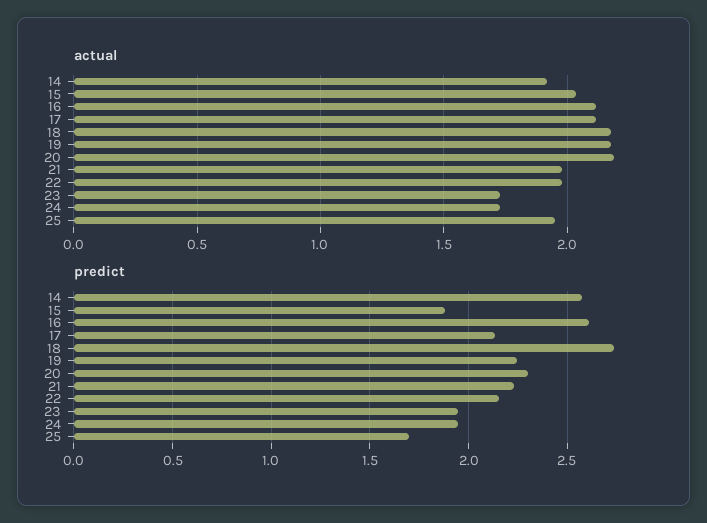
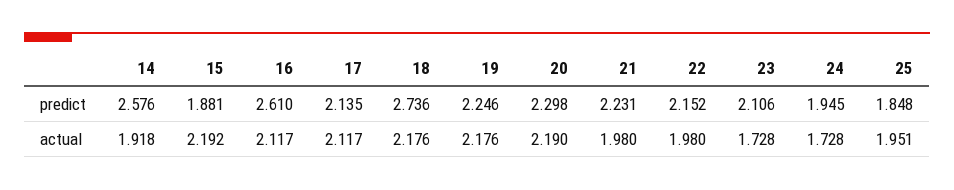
actual, 15: 2.05 -> 2.192
predict, 23: 1.95 -> 2.106
predict, 25: 1.7 -> 1.848

